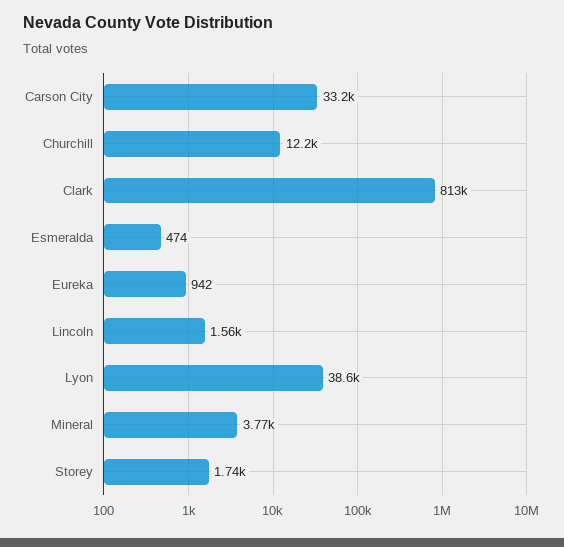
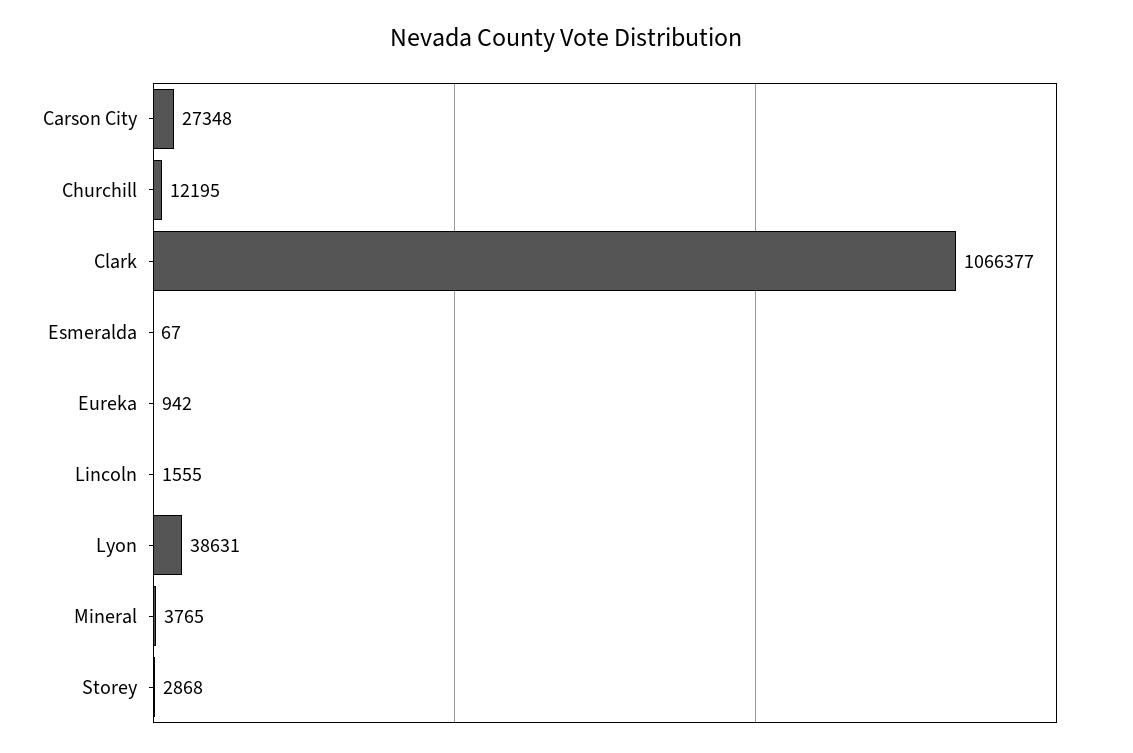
Carson City: 33200 -> 27348
Clark: 813000 -> 1066377
Esmeralda: 474 -> 67
Storey: 1740 -> 2868

